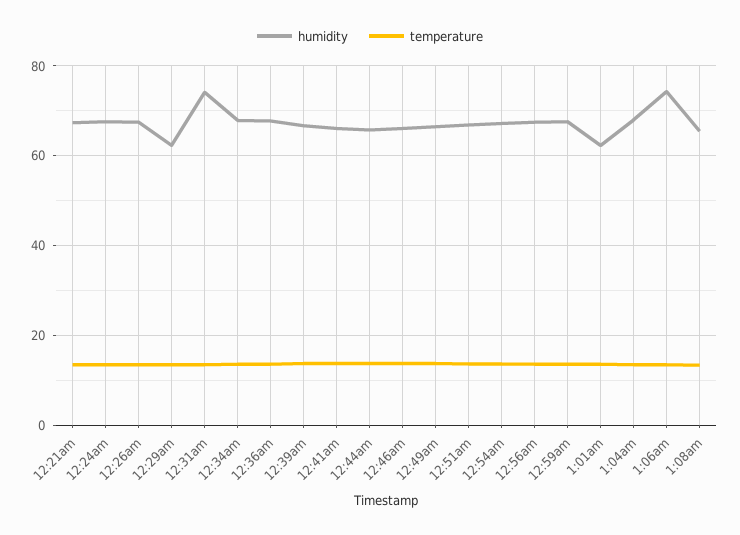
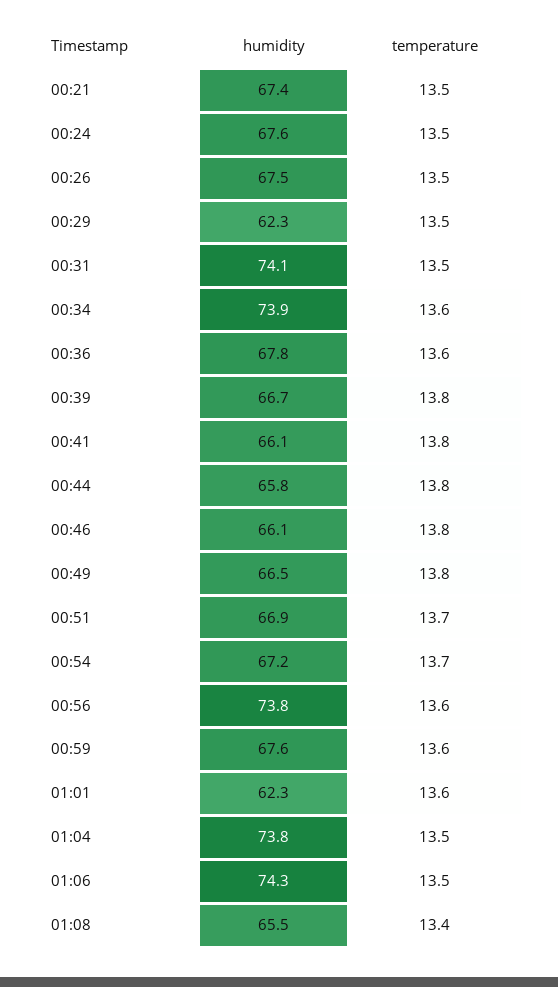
humidity, 12:34am: 68 -> 73.9
humidity, 12:56am: 68 -> 73.8
humidity, 1:04am: 68 -> 73.8

